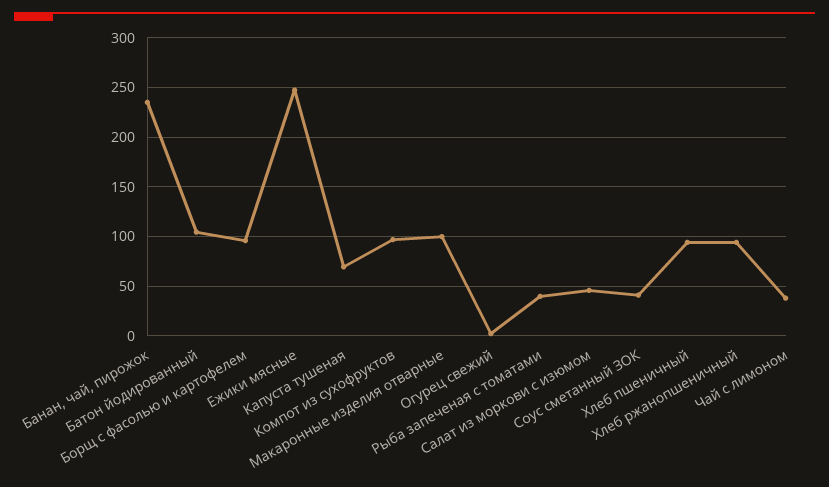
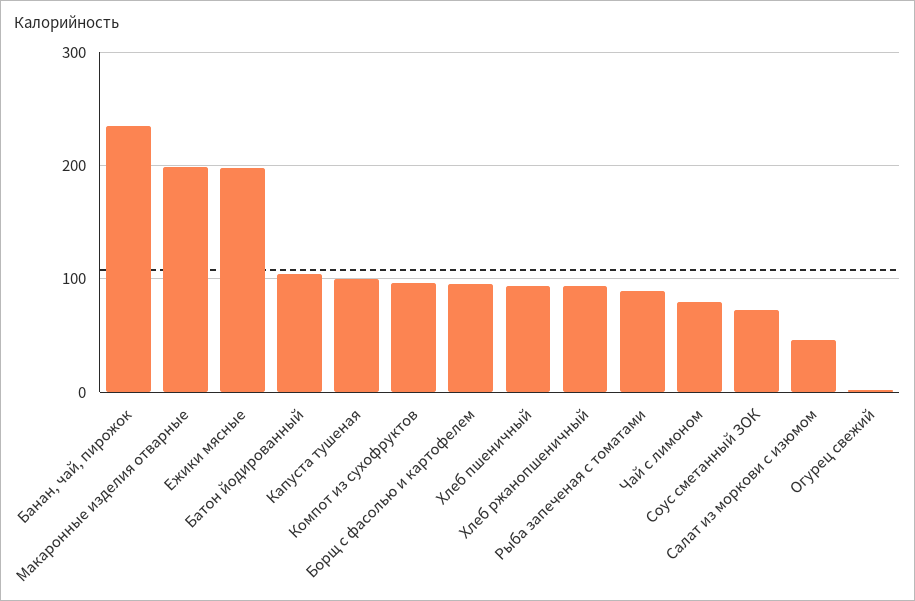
Ежики мясные: 250 -> 200
Капуста тушеная: 70 -> 100
Макаронные изделия отварные: 100 -> 200
Рыба запеченая с томатами: 40 -> 90
Соус сметанный ЗОК: 40 -> 70
Чай с лимоном: 40 -> 80

